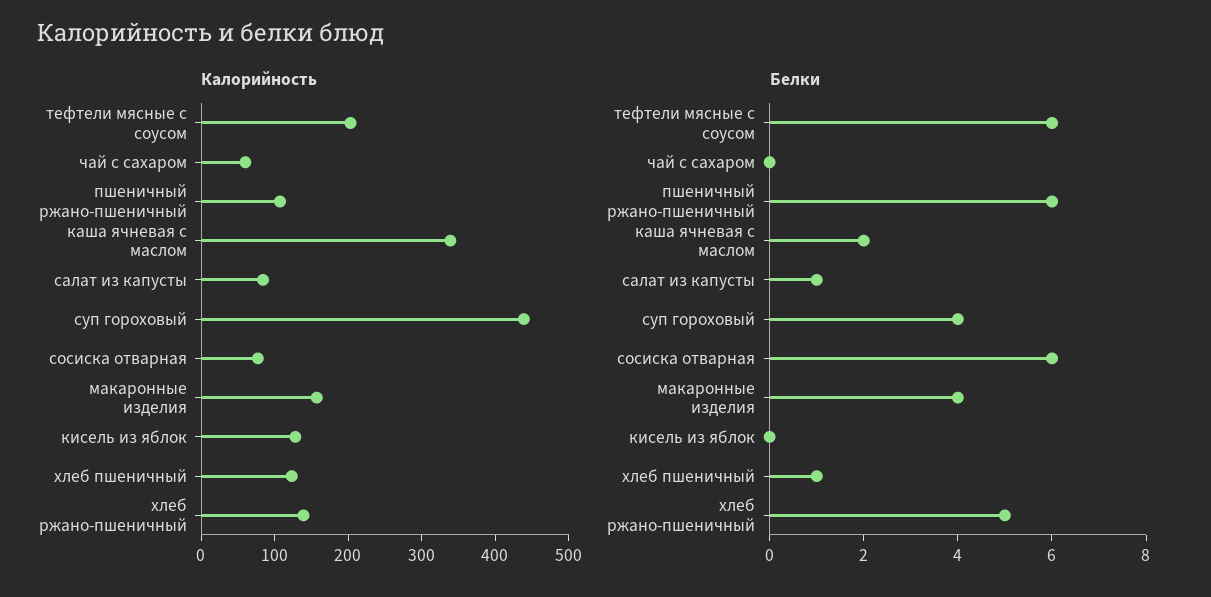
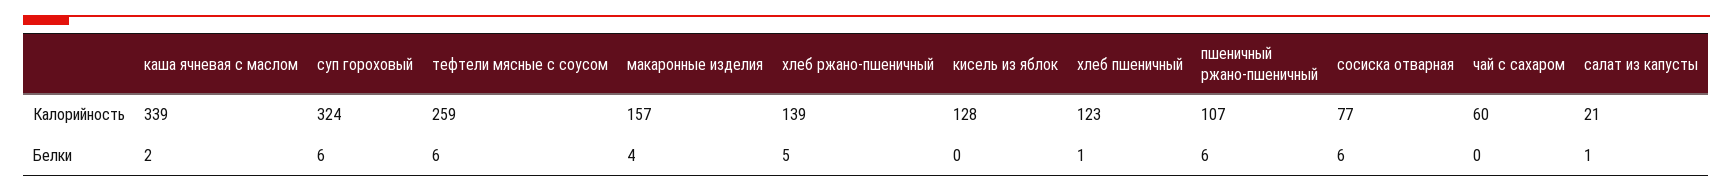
Калорийность, тефтели мясные с соусом: 200 -> 259
Калорийность, салат из капусты: 80 -> 21
Калорийность, суп гороховый: 440 -> 324
Белки, суп гороховый: 4 -> 6

